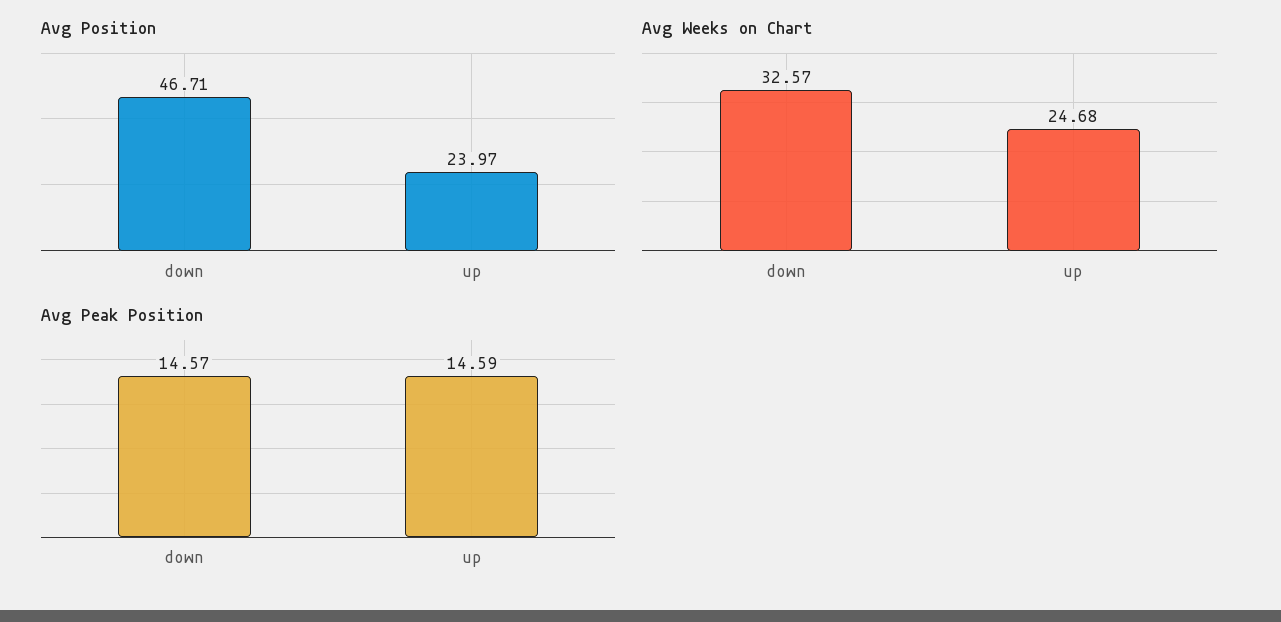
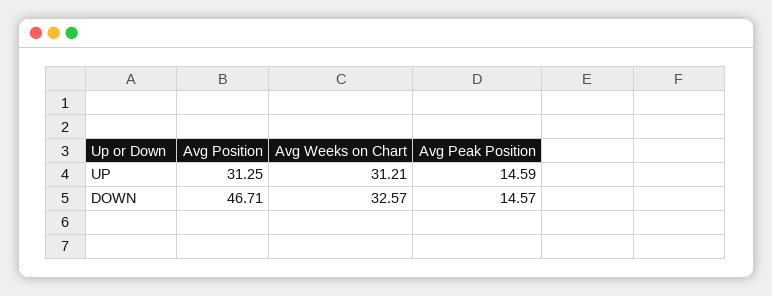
Avg Position, up: 23.97 -> 31.25
Avg Weeks on Chart, up: 24.68 -> 31.21

